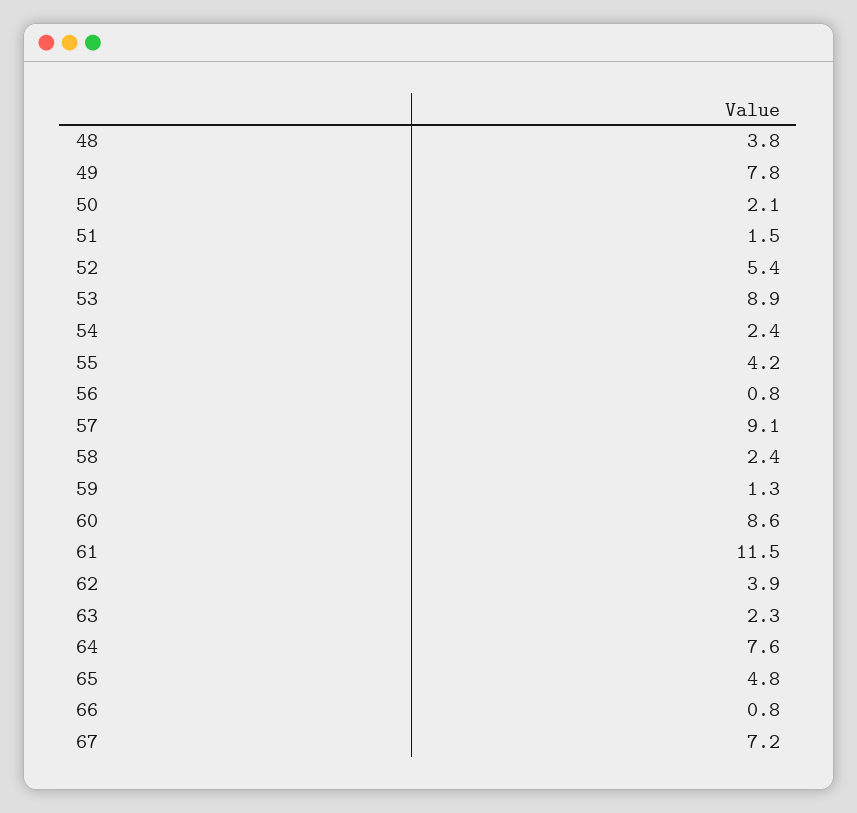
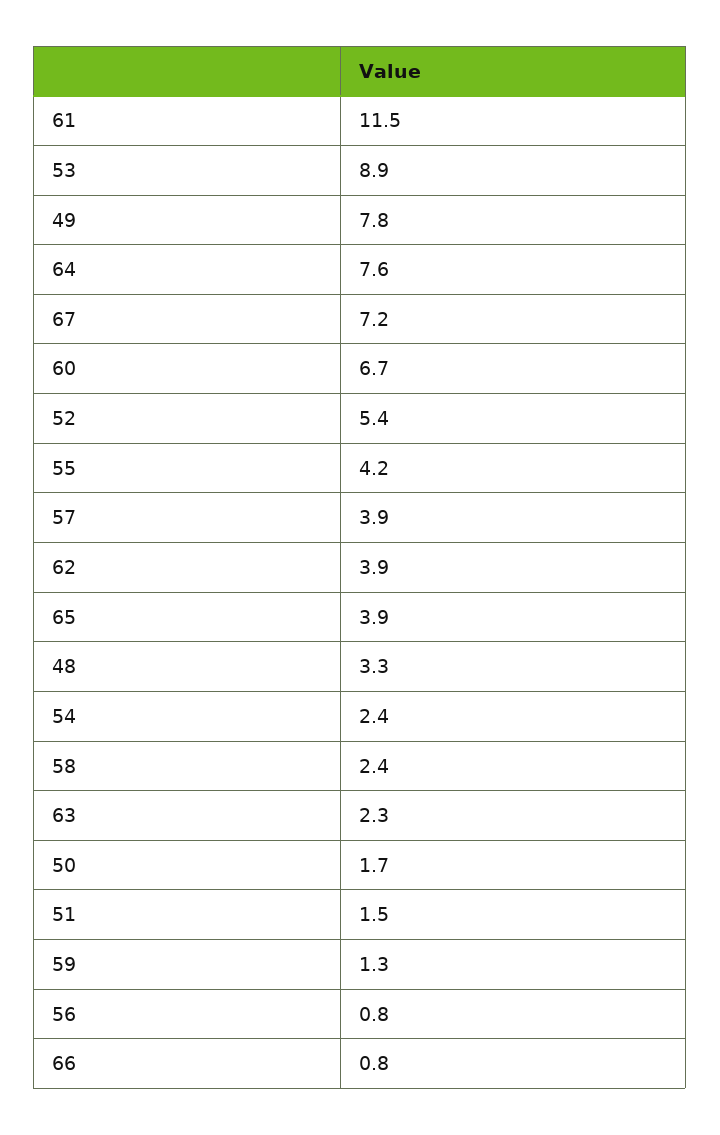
48: 3.8 -> 3.3
50: 2.1 -> 1.7
57: 9.1 -> 3.9
60: 8.6 -> 6.7
65: 4.8 -> 3.9

